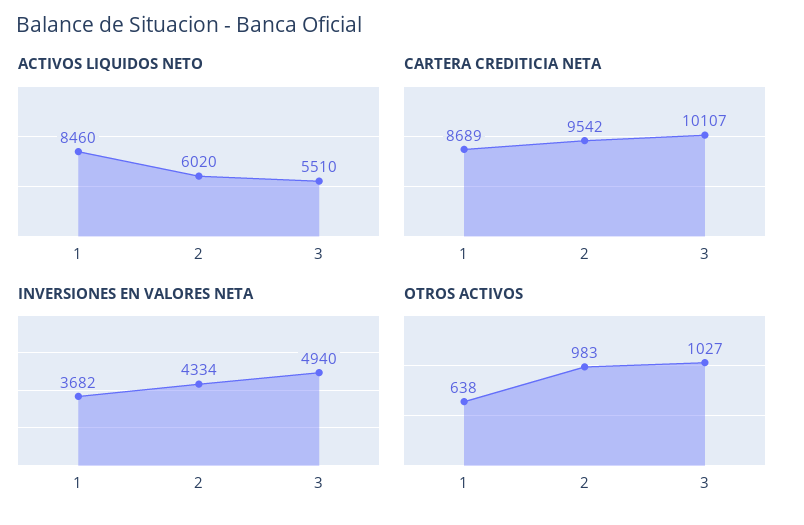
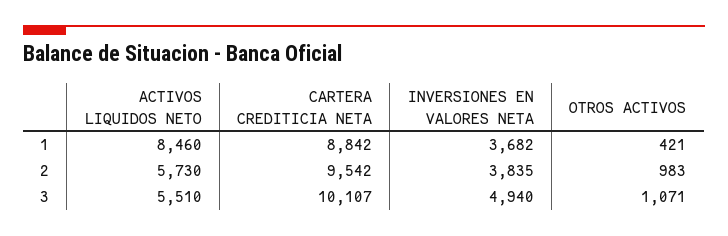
ACTIVOS LIQUIDOS NETO, 2: 6020 -> 5730
CARTERA CREDITICIA NETA, 1: 8689 -> 8842
INVERSIONES EN VALORES NETA, 2: 4334 -> 3835
OTROS ACTIVOS, 1: 638 -> 421
OTROS ACTIVOS, 3: 1027 -> 1071

